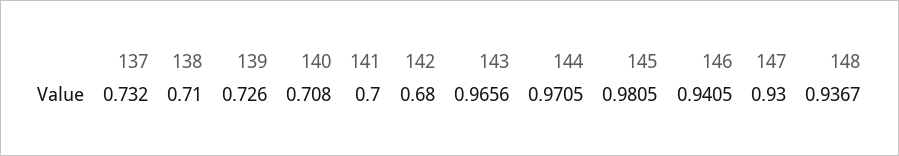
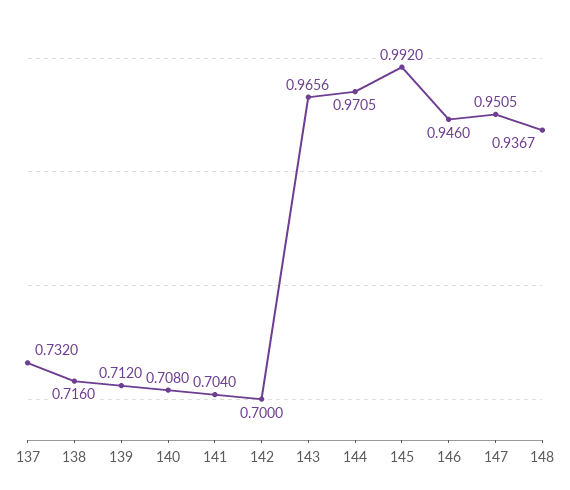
138: 0.71 -> 0.716
139: 0.726 -> 0.712
141: 0.7 -> 0.704
142: 0.68 -> 0.7
145: 0.9805 -> 0.992
146: 0.9405 -> 0.946
147: 0.93 -> 0.9505

